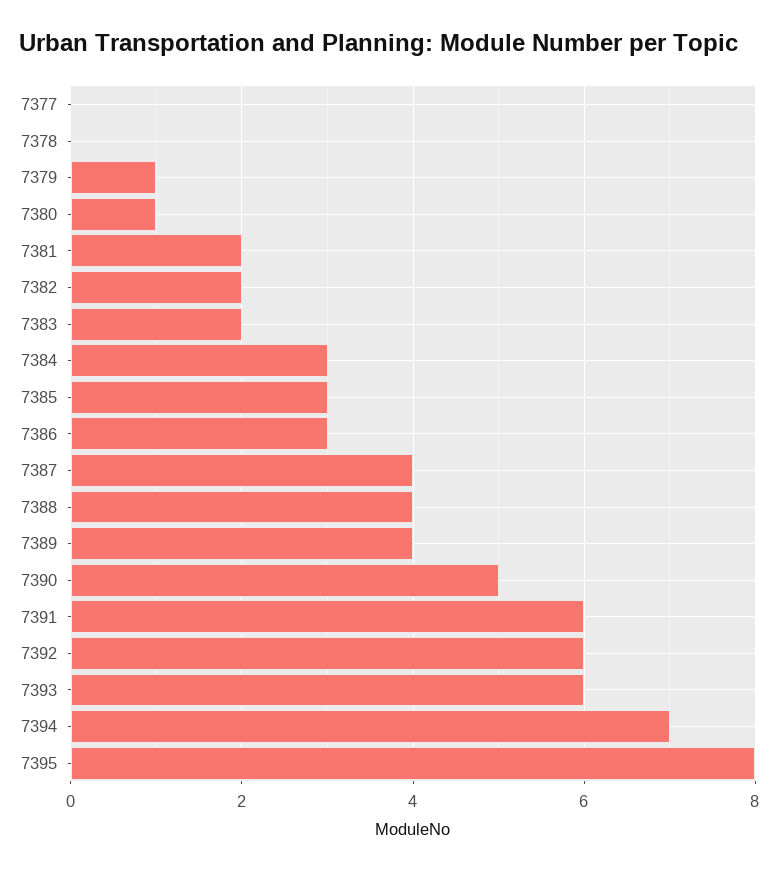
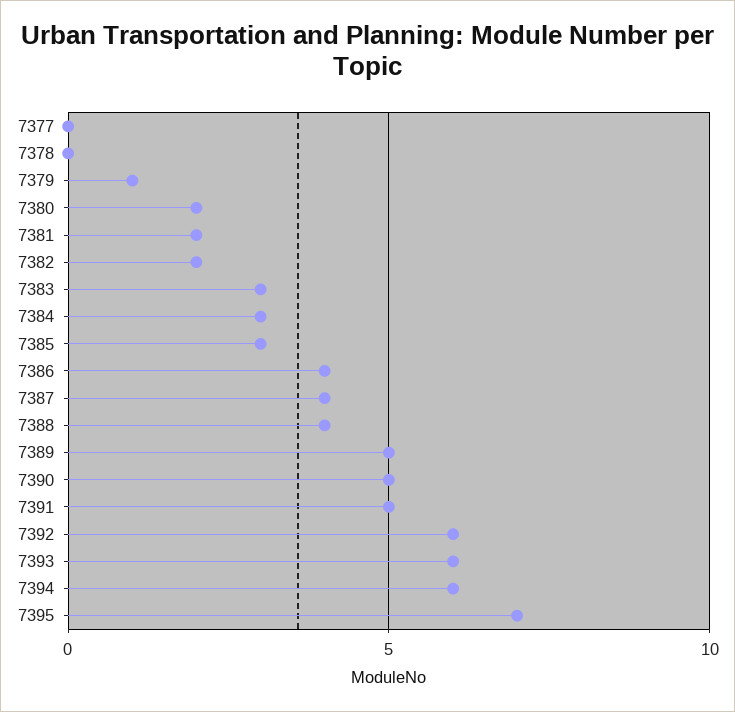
7380: 1 -> 2
7383: 2 -> 3
7386: 3 -> 4
7389: 4 -> 5
7391: 6 -> 5
7394: 7 -> 6
7395: 8 -> 7

